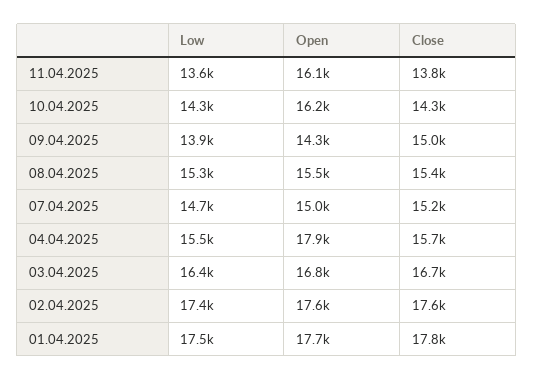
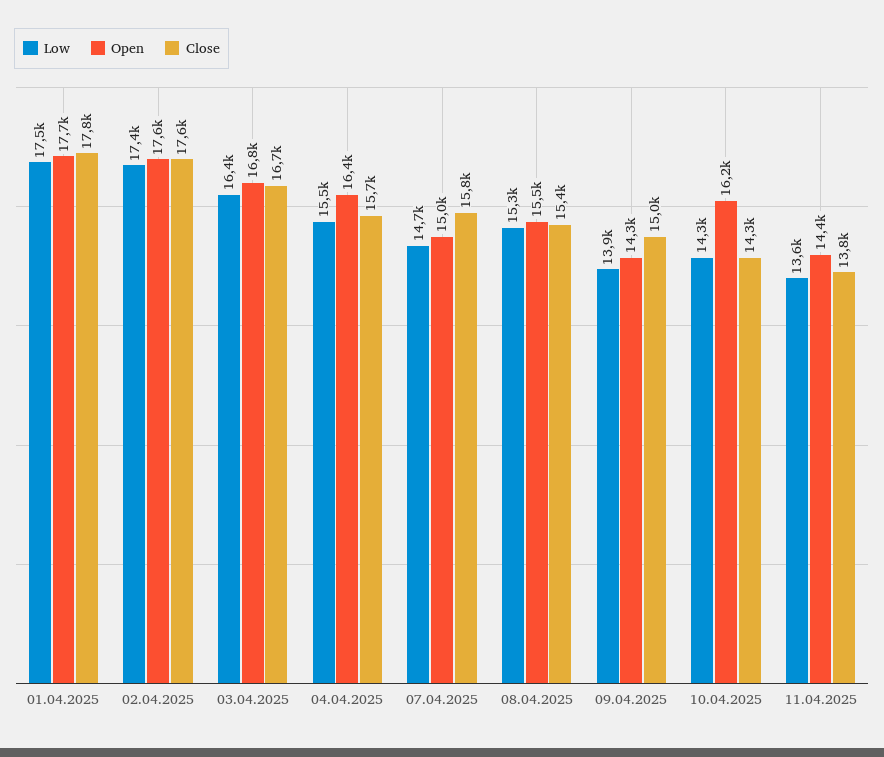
Open, 11.04.2025: 16100 -> 14400
Close, 07.04.2025: 15200 -> 15800
Open, 04.04.2025: 17900 -> 16400

